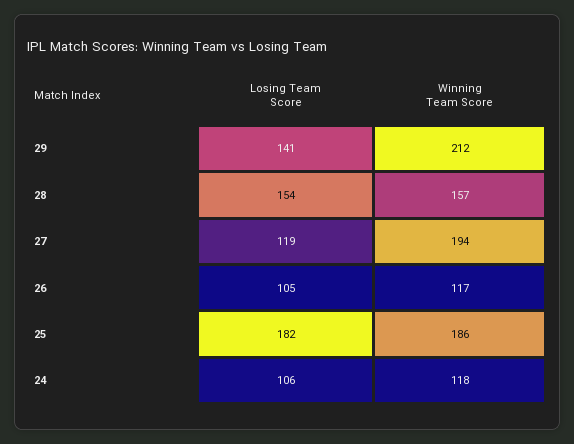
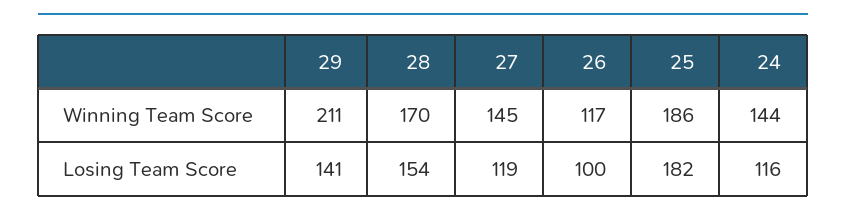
Winning Team Score, 29: 212 -> 211
Winning Team Score, 28: 157 -> 170
Winning Team Score, 27: 194 -> 145
Losing Team Score, 26: 105 -> 100
Losing Team Score, 24: 106 -> 116
Winning Team Score, 24: 118 -> 144

